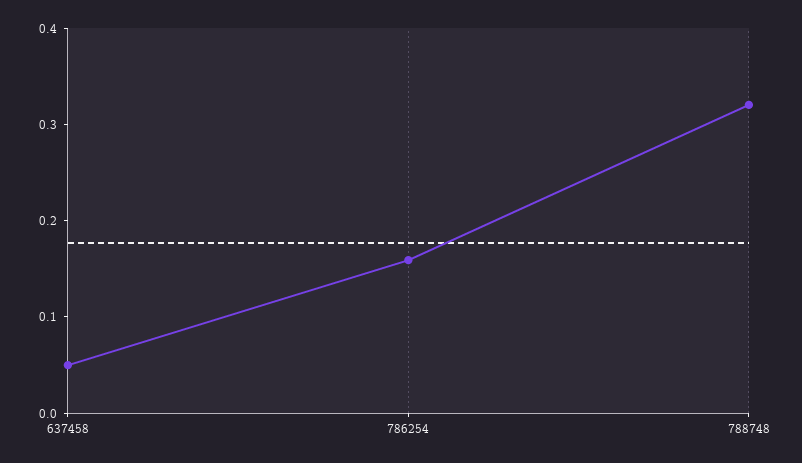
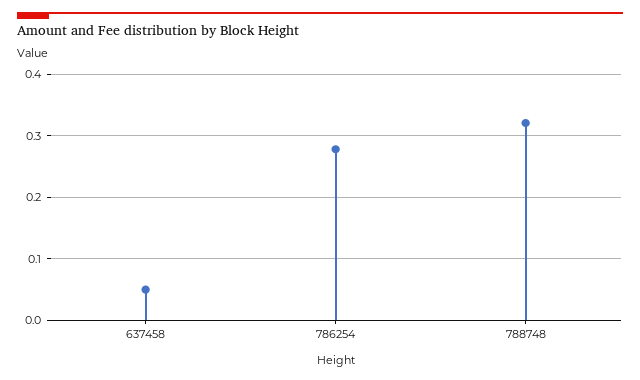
786254: 0.16 -> 0.28

